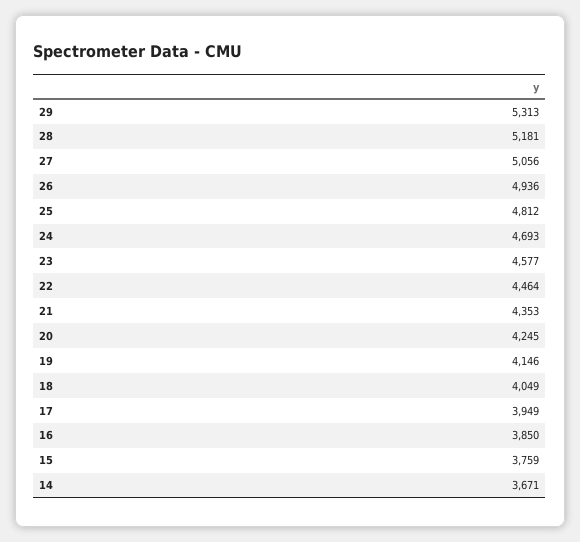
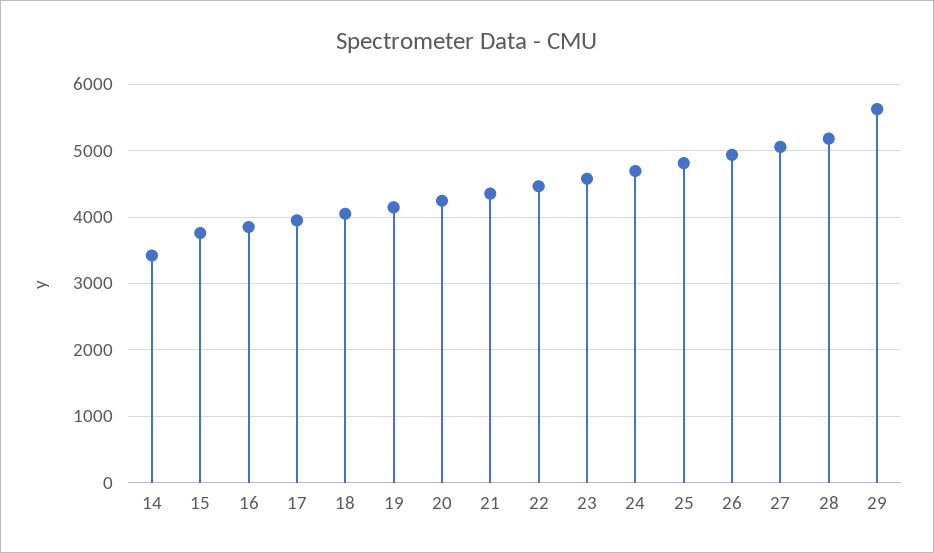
29: 5313 -> 5600
14: 3671 -> 3400

